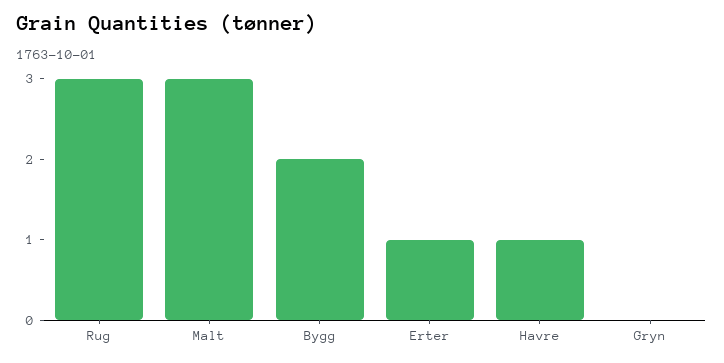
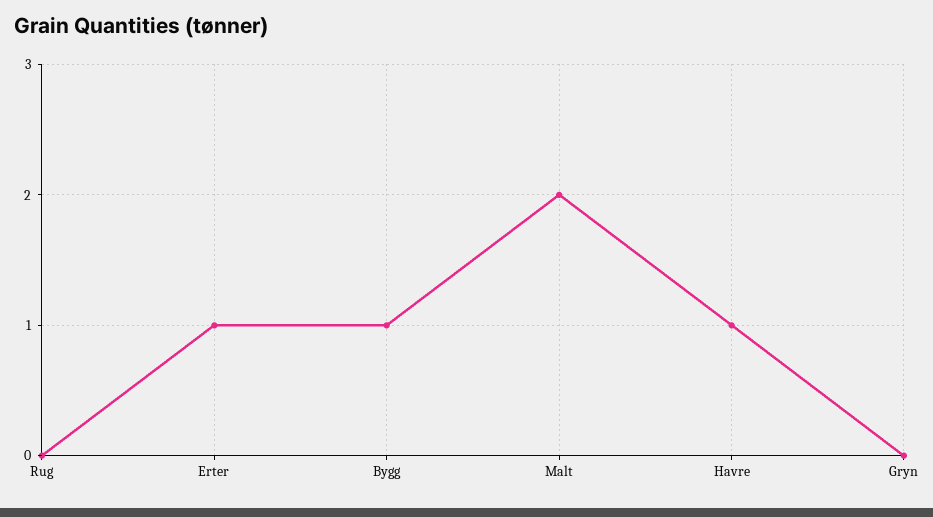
Rug: 3 -> 0
Malt: 3 -> 2
Bygg: 2 -> 1

